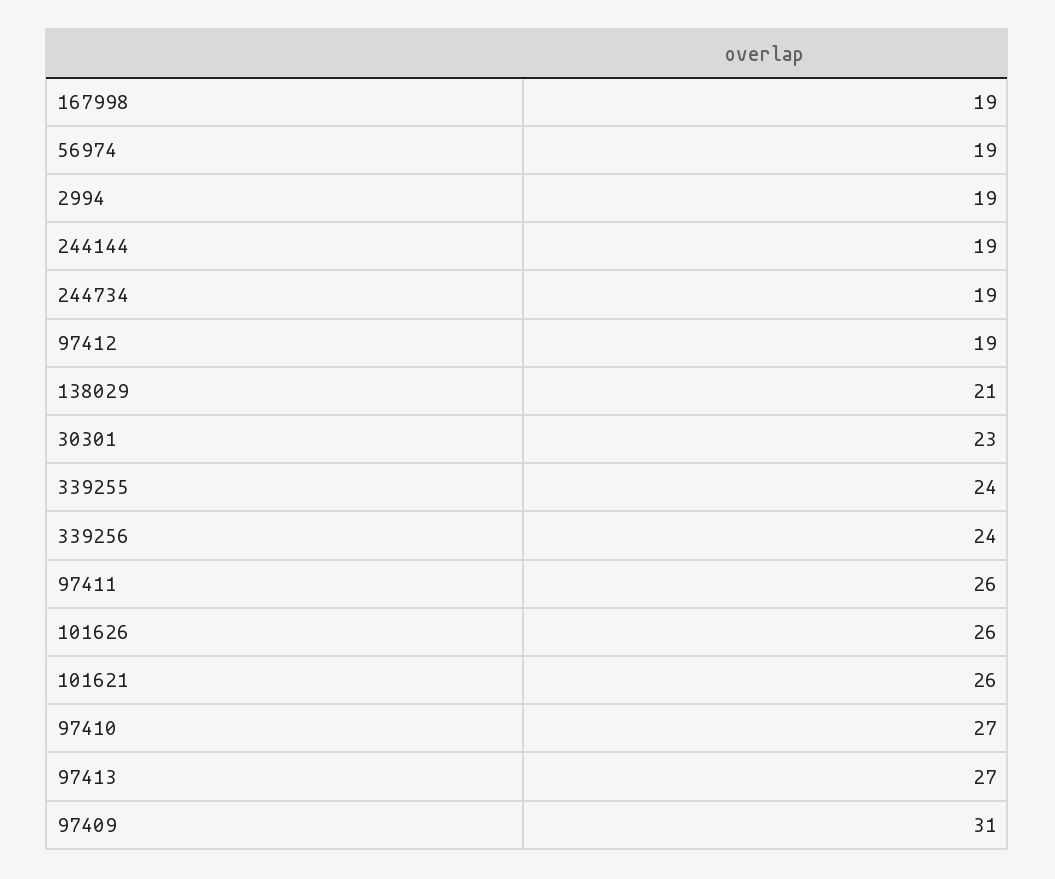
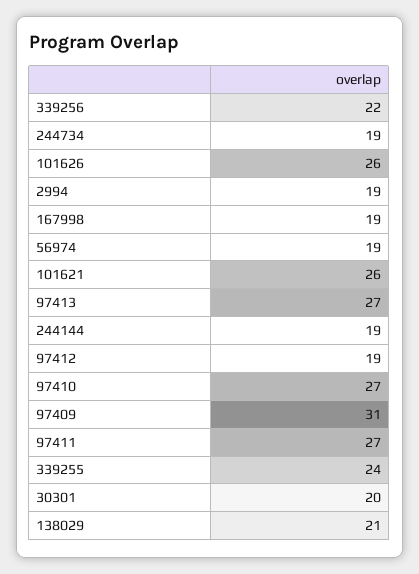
30301: 23 -> 20
339256: 24 -> 22
97411: 26 -> 27

